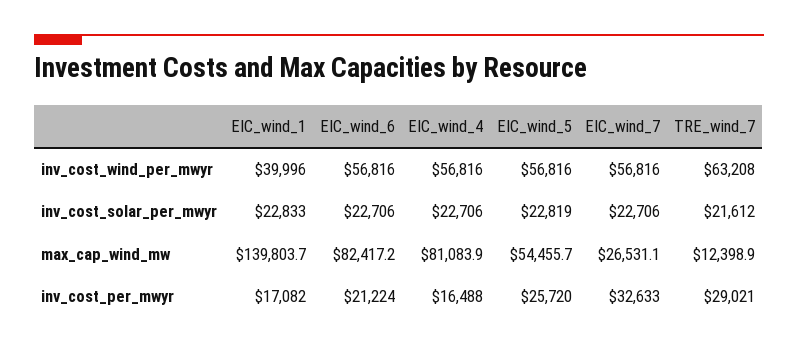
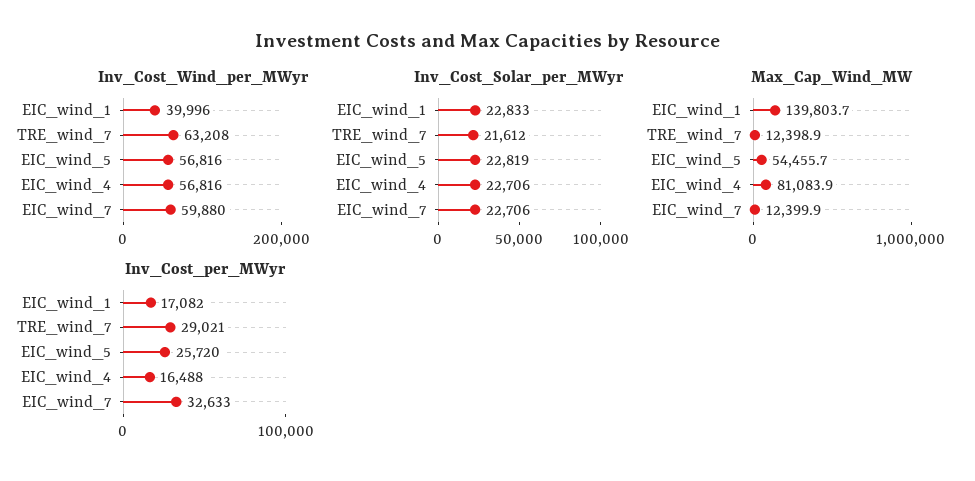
inv_cost_wind_per_mwyr, EIC_wind_6: 56816 -> none
inv_cost_wind_per_mwyr, EIC_wind_7: 56816 -> 59880
inv_cost_solar_per_mwyr, EIC_wind_6: 22706 -> none
max_cap_wind_mw, EIC_wind_6: 82417.2 -> none
max_cap_wind_mw, EIC_wind_7: 26531.1 -> 12399.9
inv_cost_per_mwyr, EIC_wind_6: 21224 -> none

